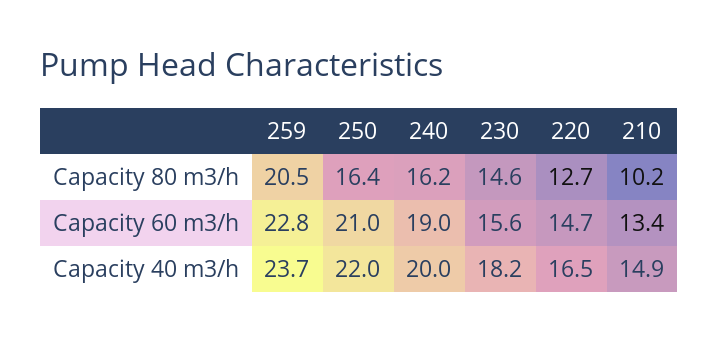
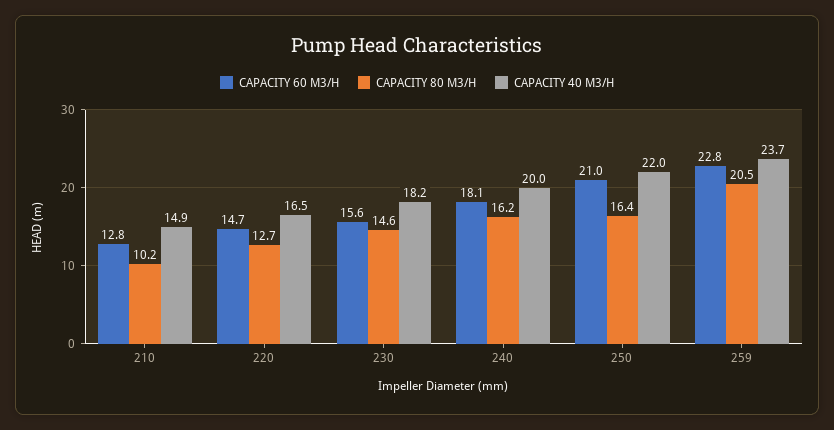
Capacity 60 m3/h, 240: 19 -> 18.1
Capacity 60 m3/h, 210: 13.4 -> 12.8

